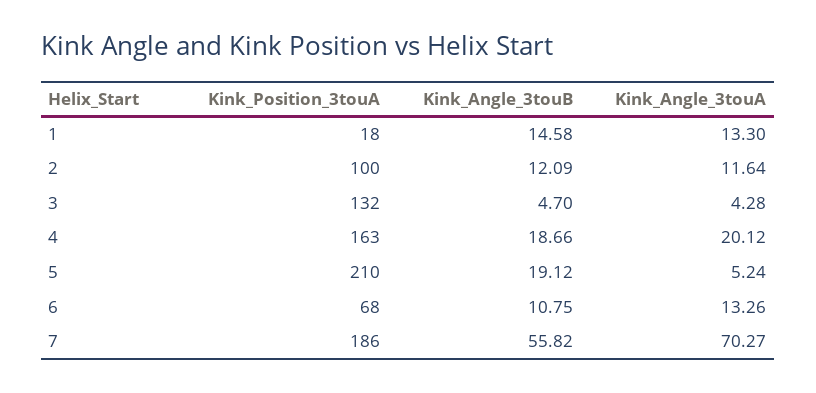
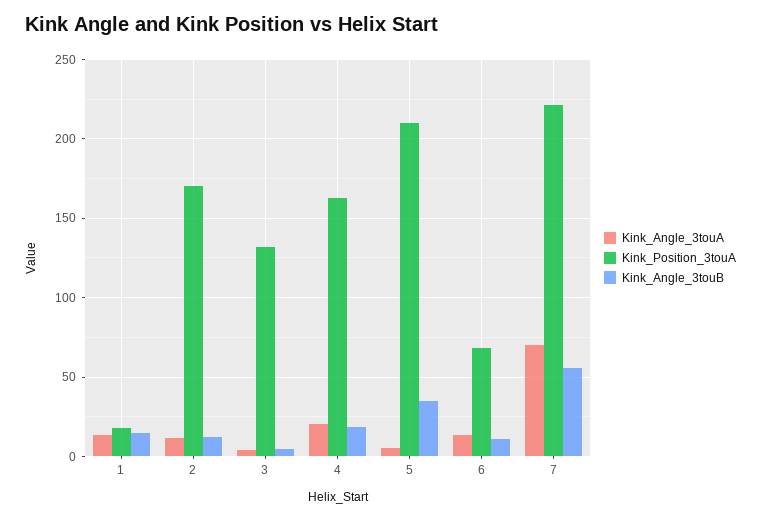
Kink_Position_3touA, 2: 100 -> 170
Kink_Angle_3touB, 5: 19.12 -> 35
Kink_Position_3touA, 7: 186 -> 220

